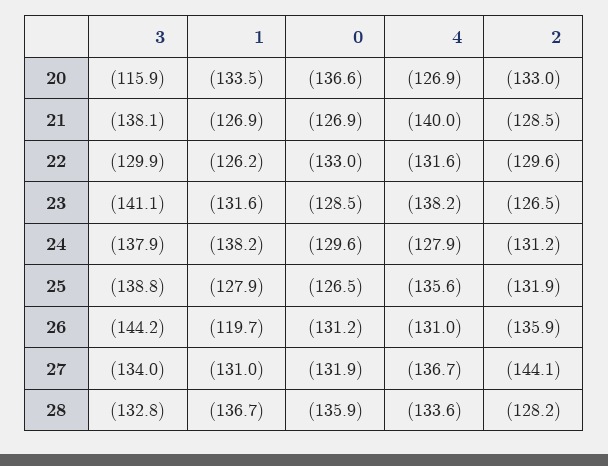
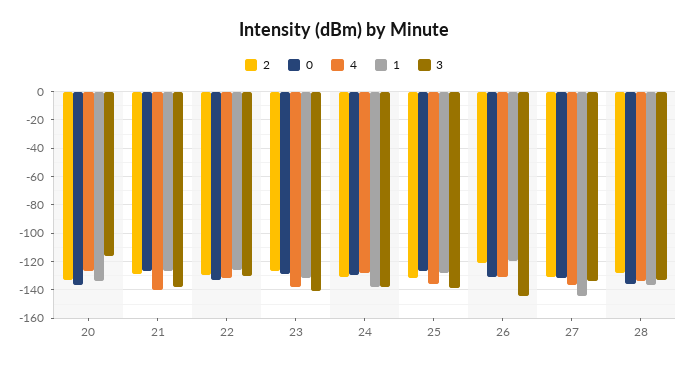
2, 26: -135.9 -> -120
1, 27: -131 -> -145
2, 27: -144.1 -> -130

